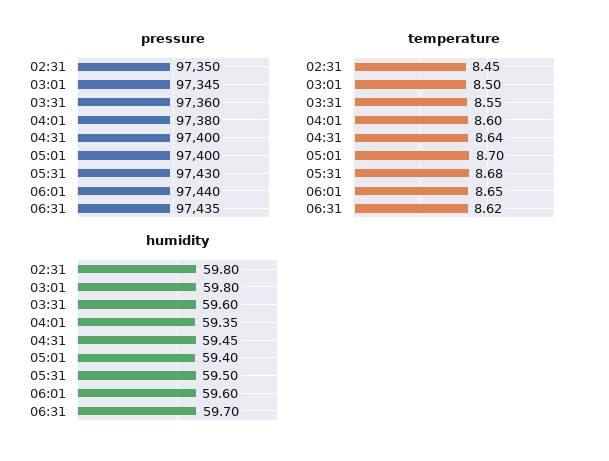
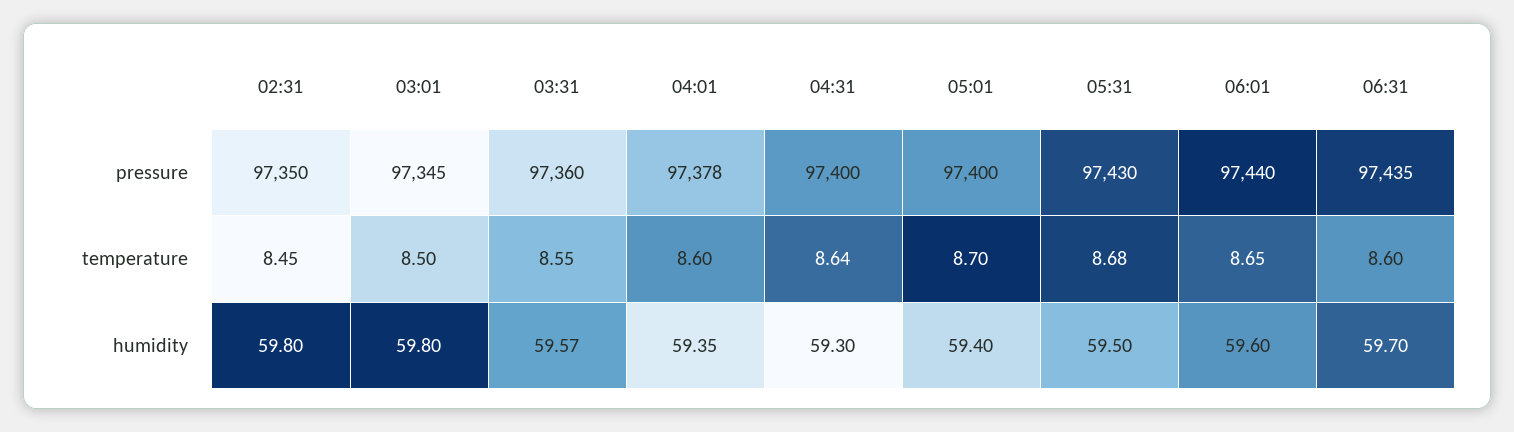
pressure, 04:01: 97380 -> 97378
temperature, 06:31: 8.62 -> 8.6
humidity, 03:31: 59.6 -> 59.57
humidity, 04:31: 59.45 -> 59.3

